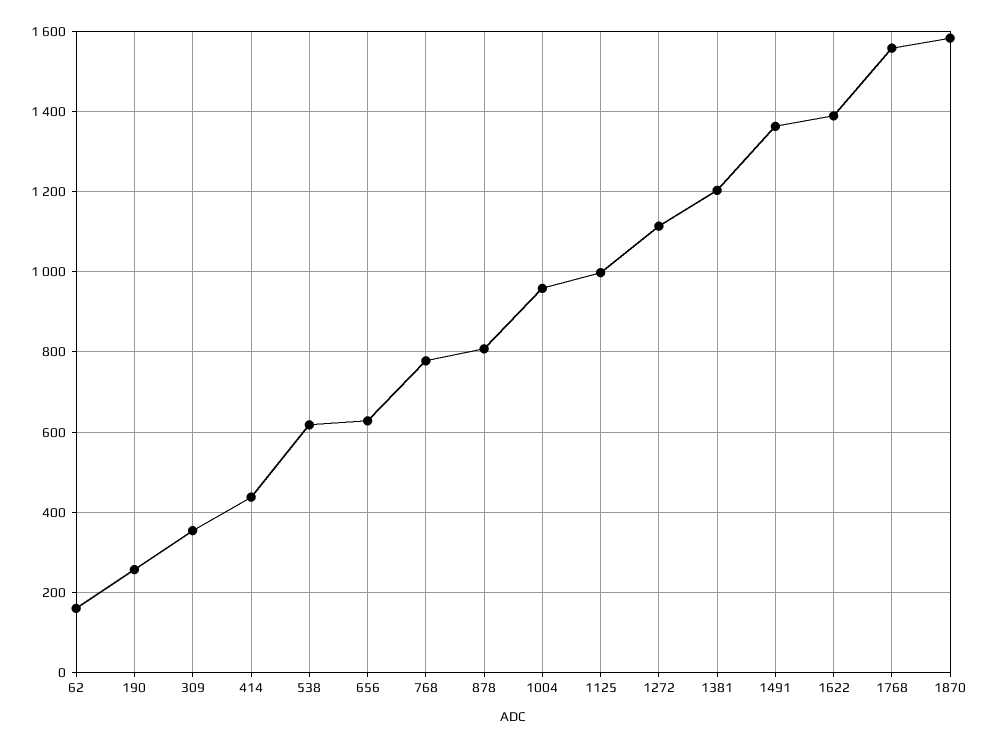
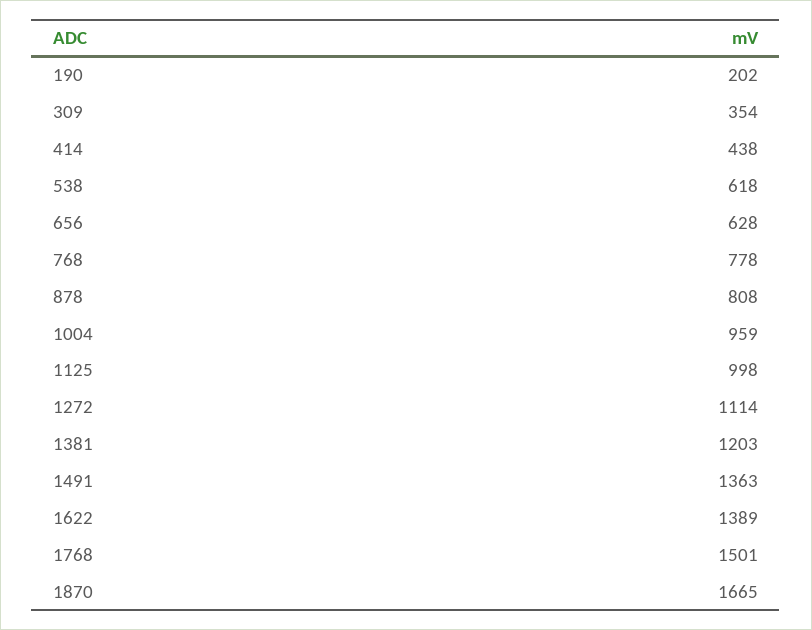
62: 160 -> none
190: 260 -> 202
1768: 1560 -> 1501
1870: 1580 -> 1665

